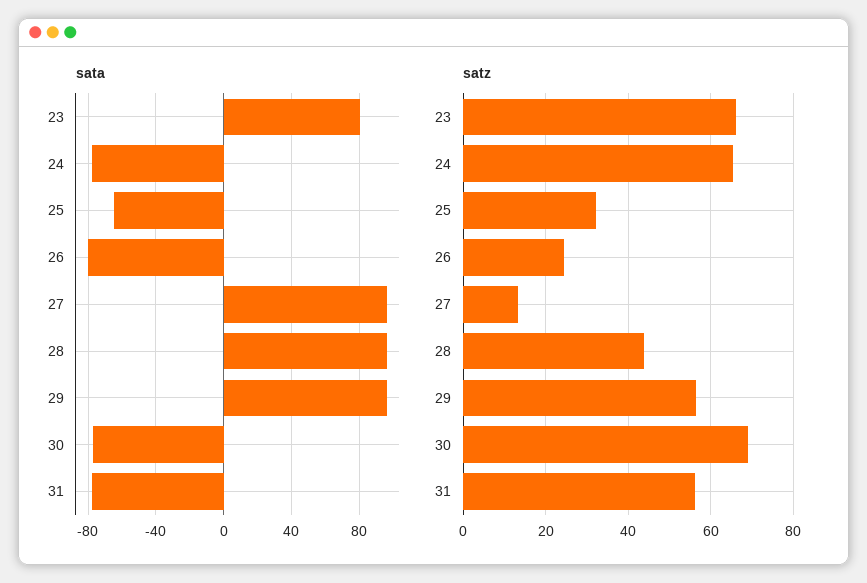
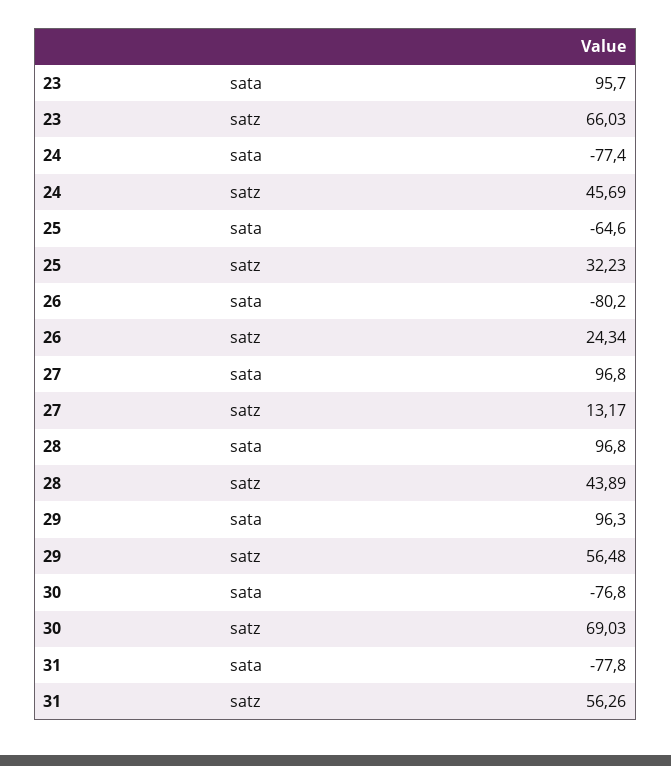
sata, 23: 80 -> 95.7
satz, 24: 66 -> 45.69

